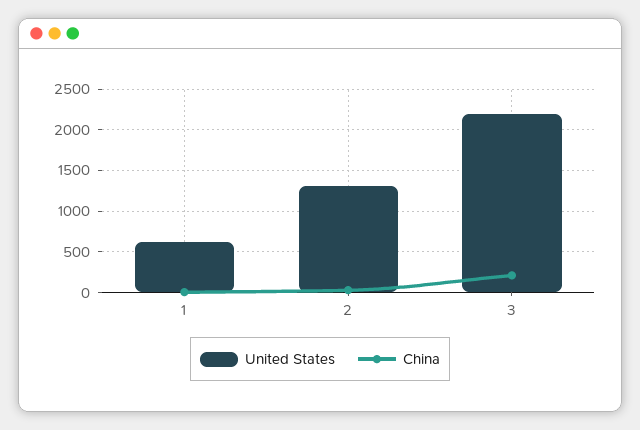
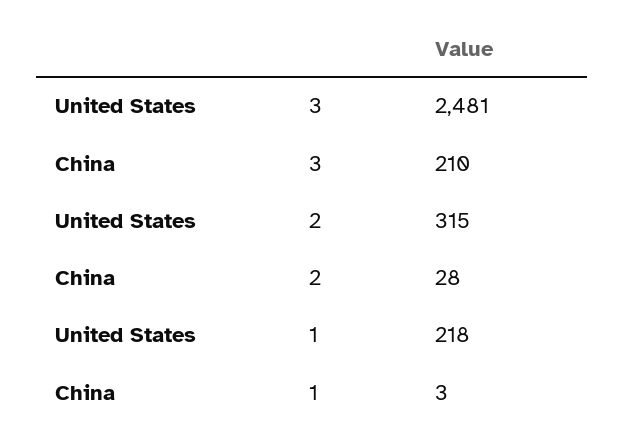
United States, 1: 600 -> 218
United States, 2: 1300 -> 315
United States, 3: 2200 -> 2481

